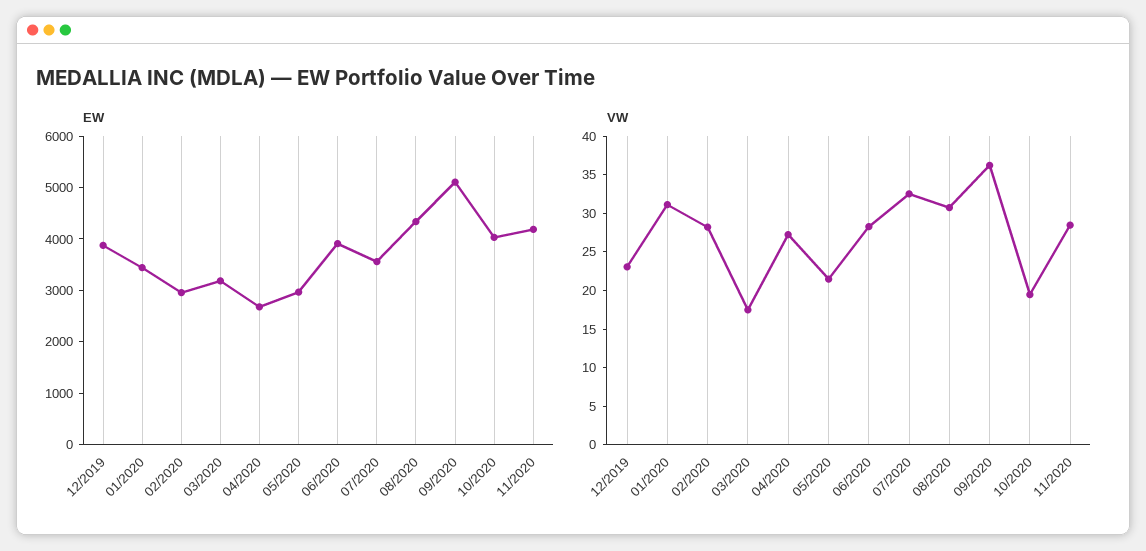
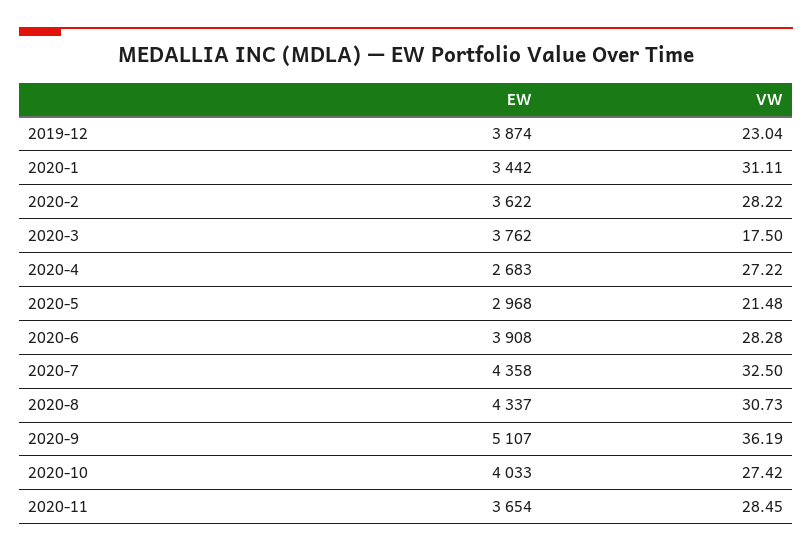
EW, 02/2020: 3000 -> 3622
EW, 03/2020: 3200 -> 3762
EW, 07/2020: 3600 -> 4358
EW, 11/2020: 4200 -> 3654
VW, 10/2020: 20 -> 27.42

